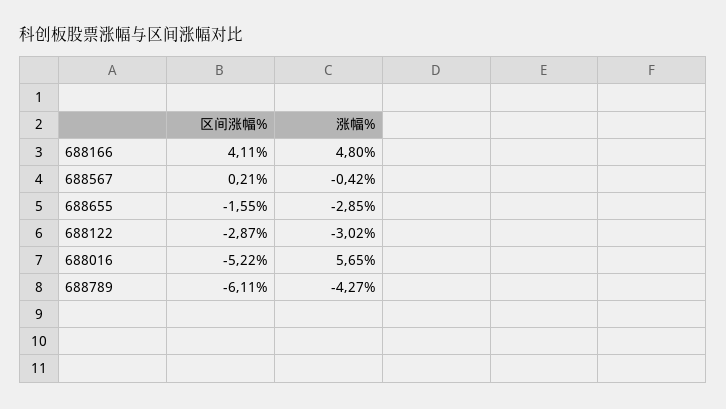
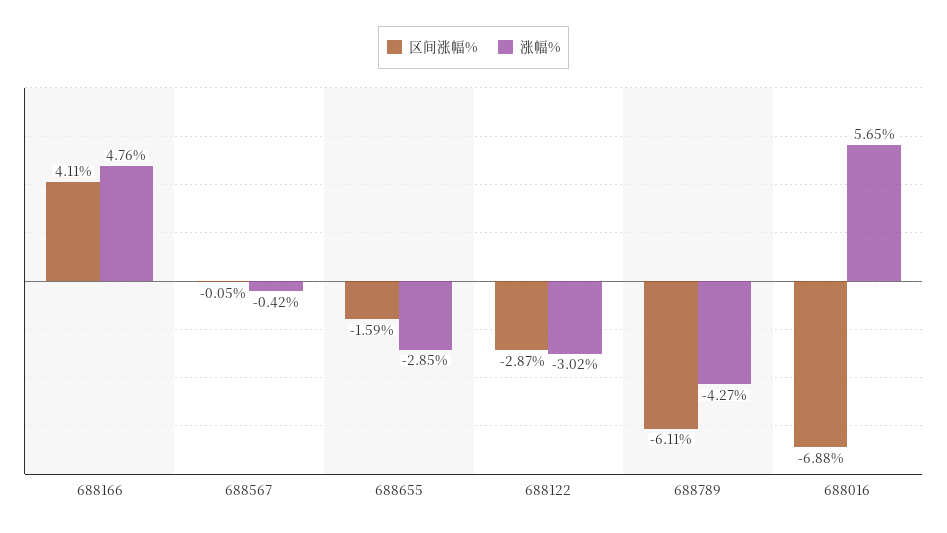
涨幅%, 688166: 4.8 -> 4.76
区间涨幅%, 688567: 0.21 -> -0.05
区间涨幅%, 688655: -1.55 -> -1.59
区间涨幅%, 688016: -5.22 -> -6.88

